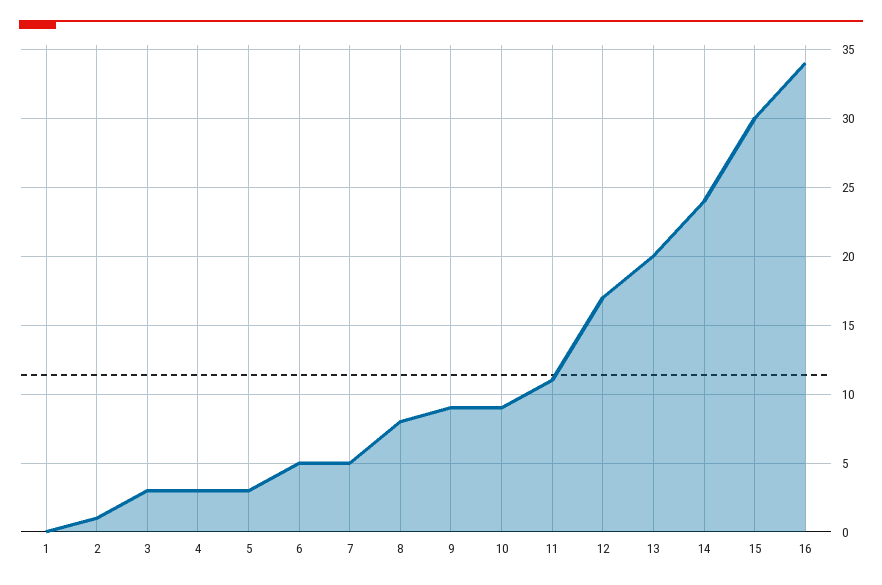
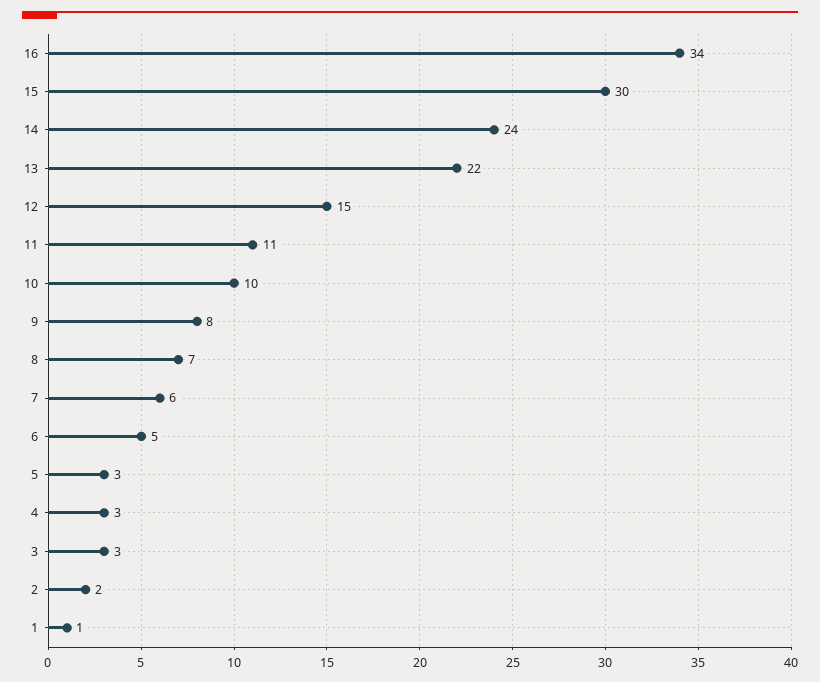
1: 0 -> 1
2: 1 -> 2
7: 5 -> 6
8: 8 -> 7
9: 9 -> 8
10: 9 -> 10
12: 17 -> 15
13: 20 -> 22

